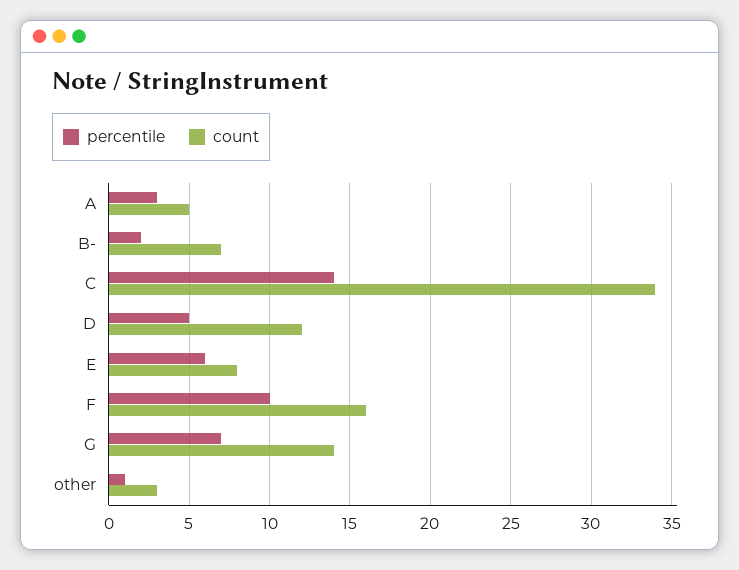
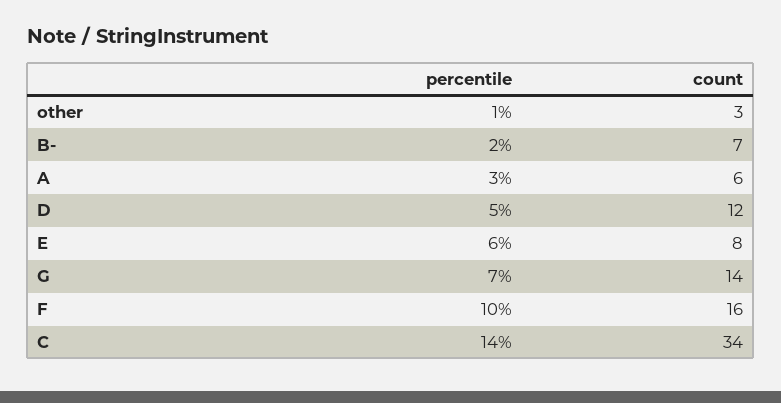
count, A: 5 -> 6

